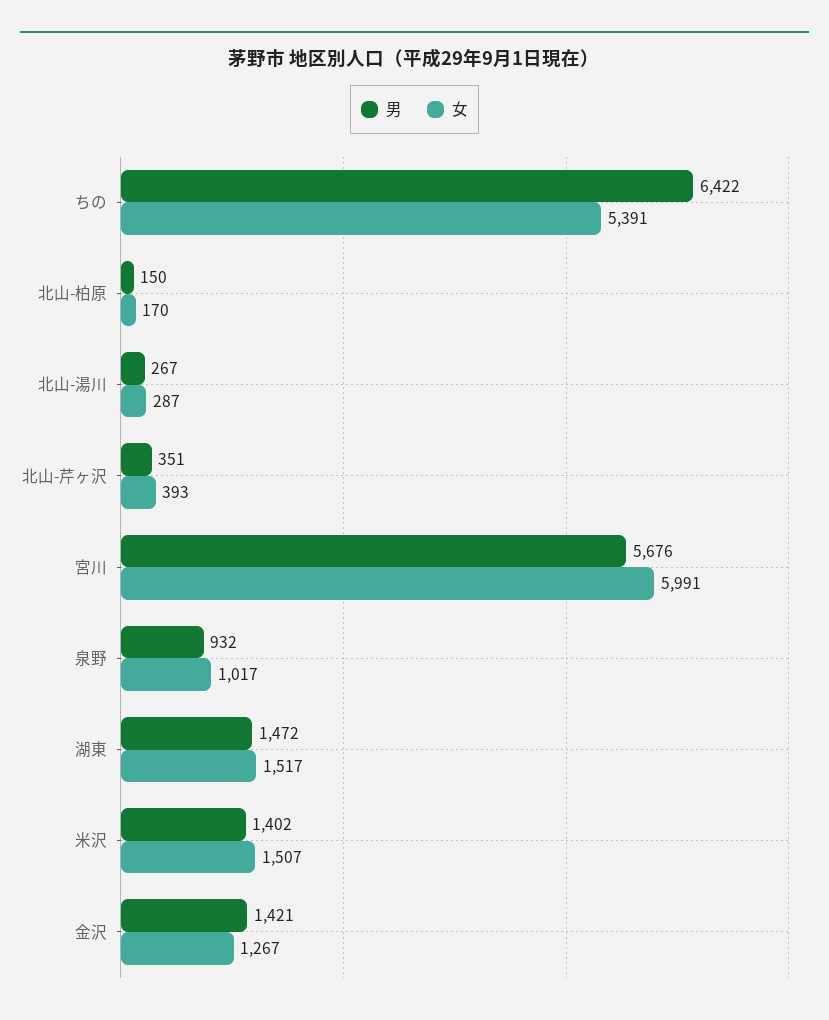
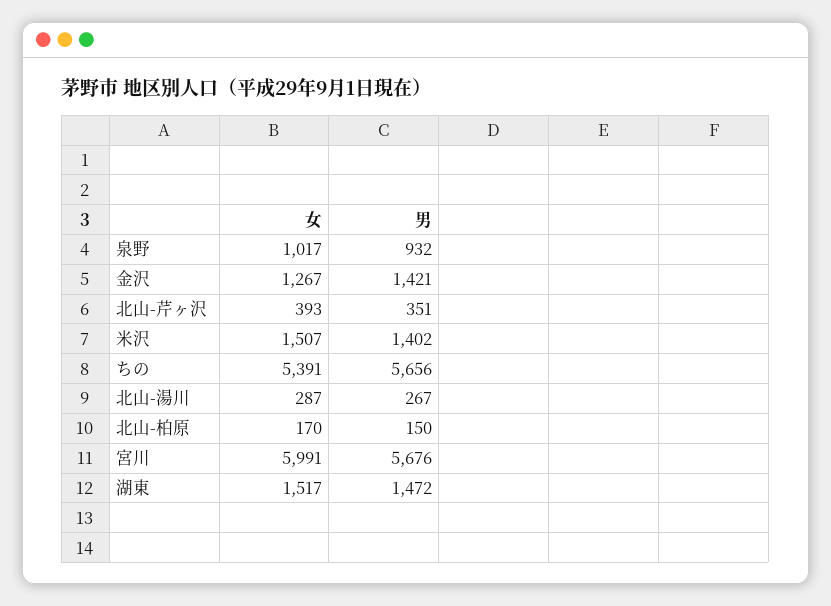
男, ちの: 6422 -> 5656

